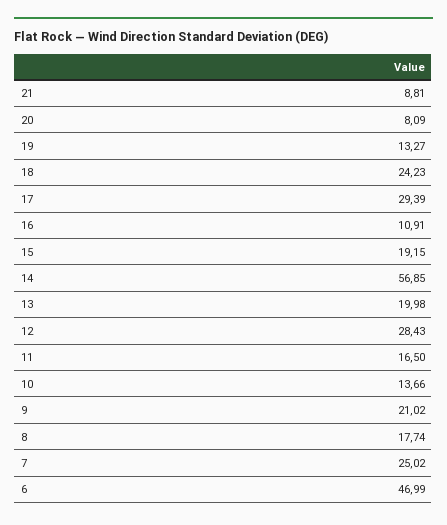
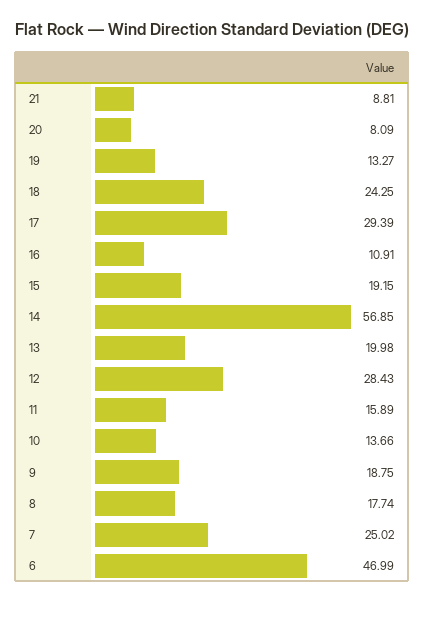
18: 24.23 -> 24.25
11: 16.5 -> 15.89
9: 21.02 -> 18.75

